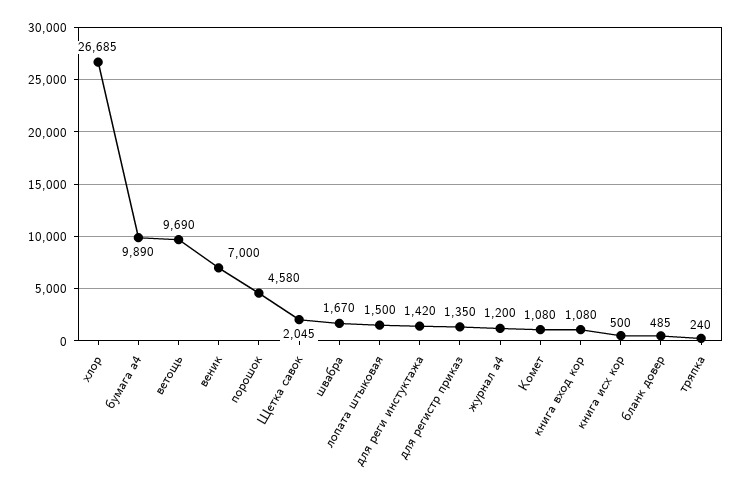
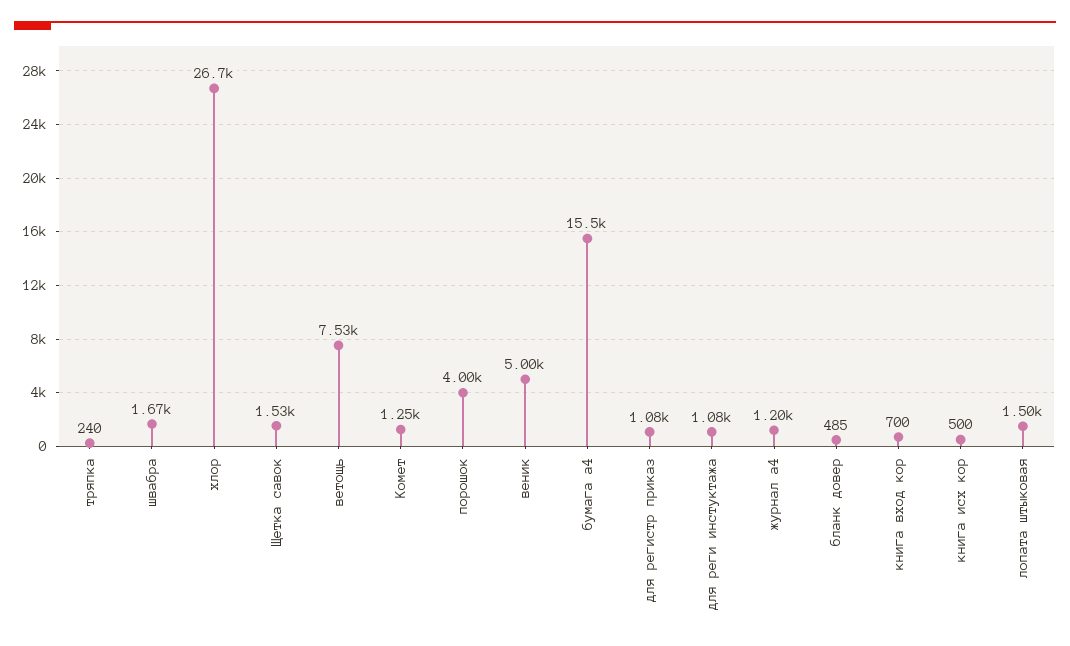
бумага а4: 9890 -> 15500
ветощь: 9690 -> 7530
веник: 7000 -> 5000
порошок: 4580 -> 4000
Щетка савок: 2045 -> 1530
для реги инстуктажа: 1420 -> 1080
для регистр приказ: 1350 -> 1080
Комет: 1080 -> 1250
книга вход кор: 1080 -> 700

